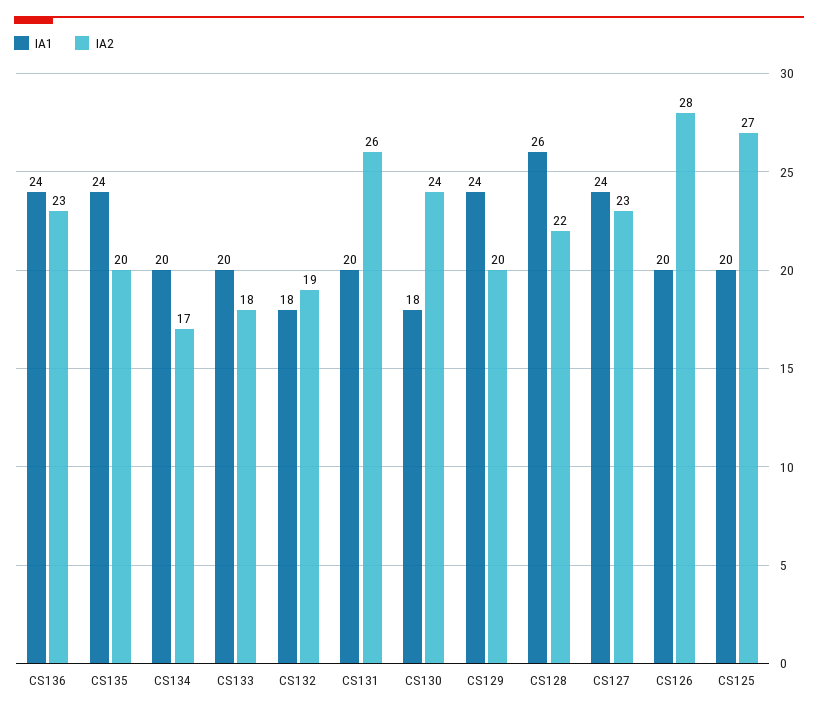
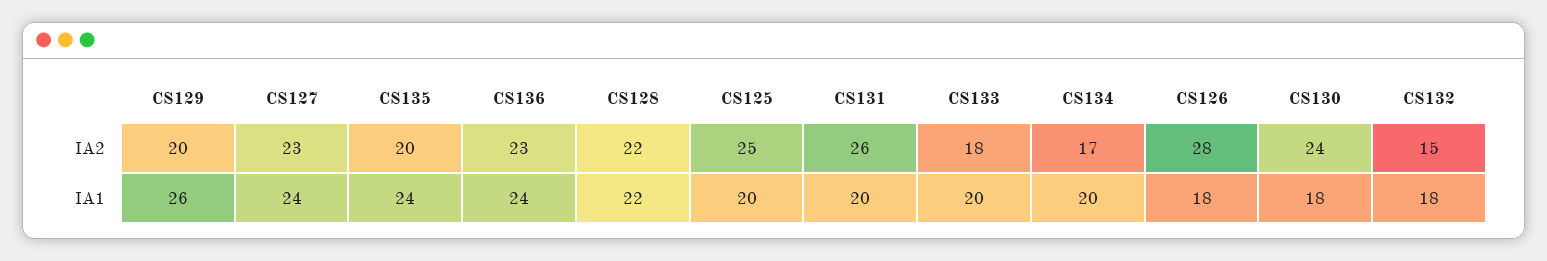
IA2, CS132: 19 -> 15
IA1, CS129: 24 -> 26
IA1, CS128: 26 -> 22
IA1, CS126: 20 -> 18
IA2, CS125: 27 -> 25

